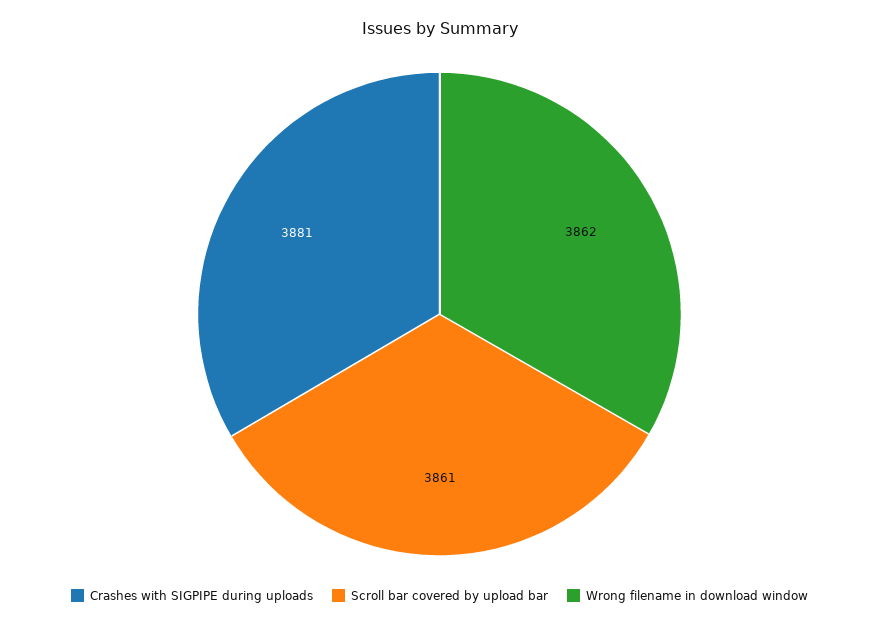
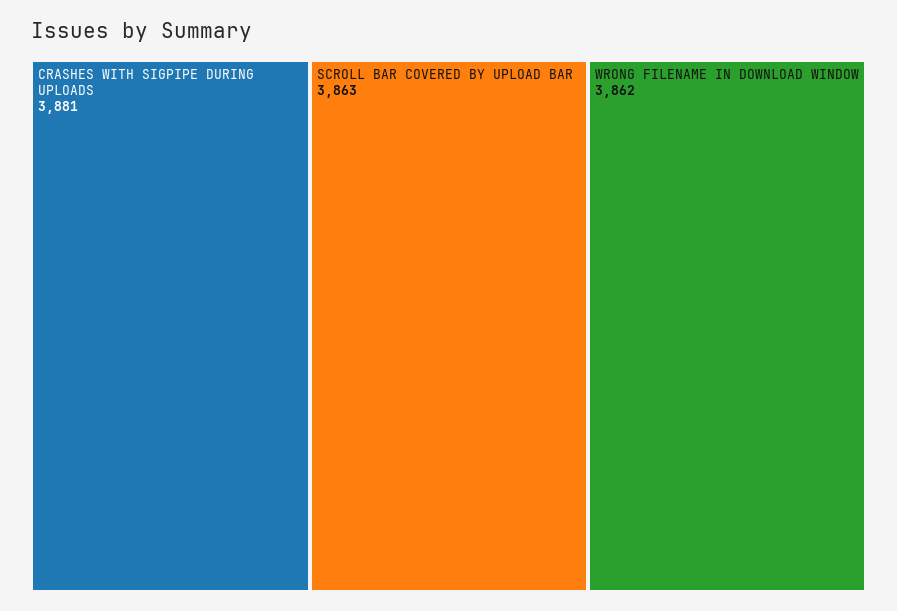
Scroll bar covered by upload bar: 3861 -> 3863

